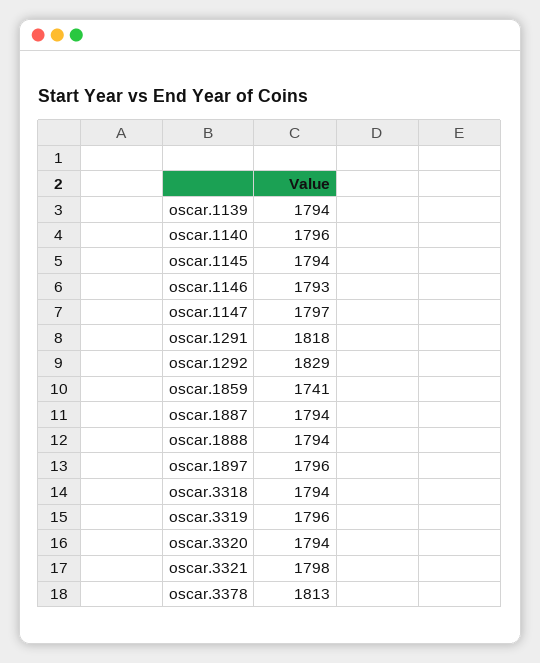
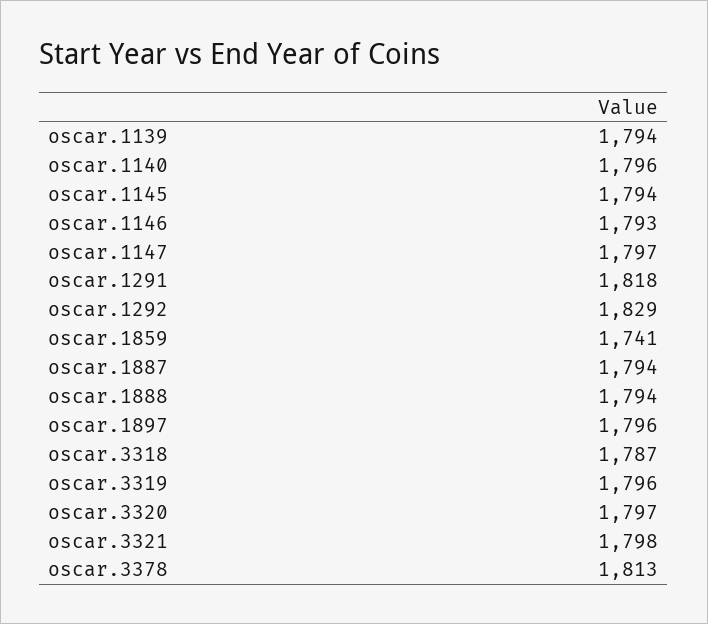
oscar.3318: 1794 -> 1787
oscar.3320: 1794 -> 1797

